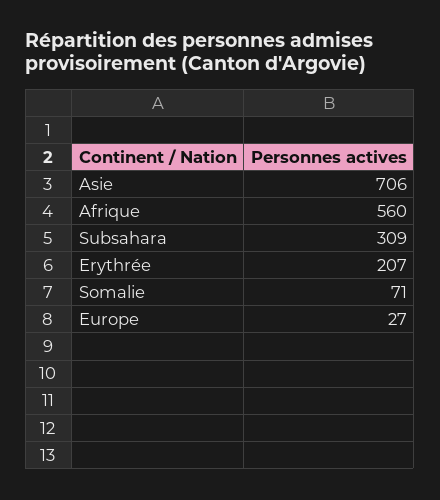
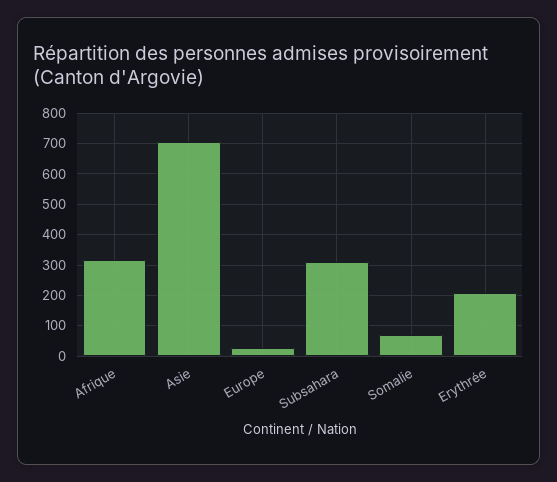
Afrique: 560 -> 320

